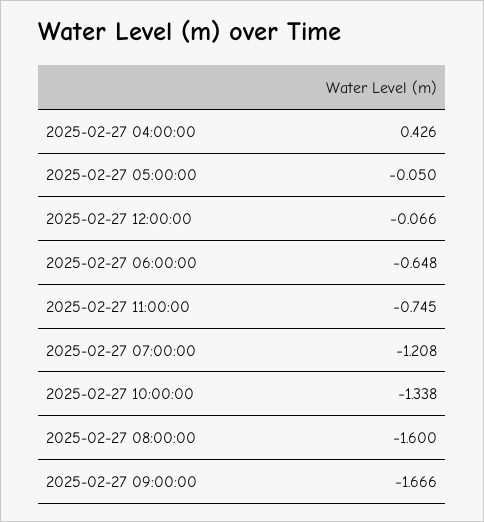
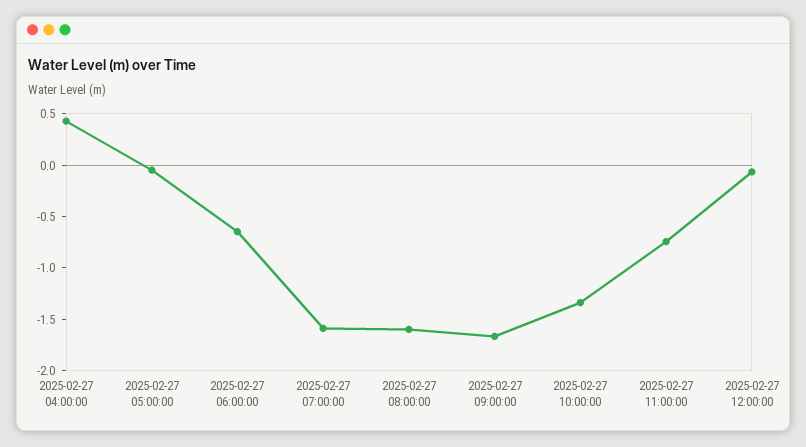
2025-02-27 07:00:00: -1.208 -> -1.6

